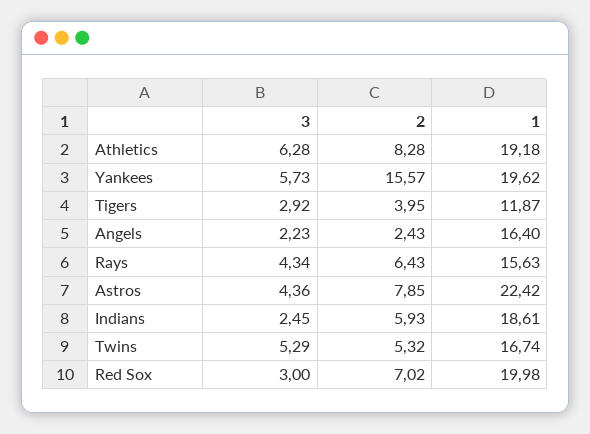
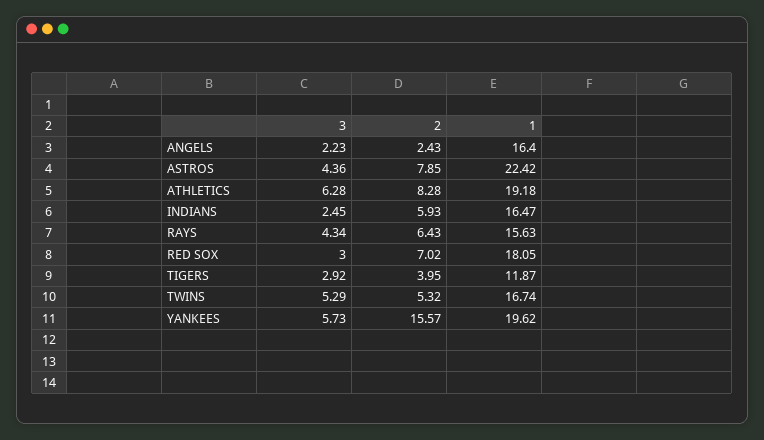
1, Indians: 18.61 -> 16.47
1, Red Sox: 19.98 -> 18.05

